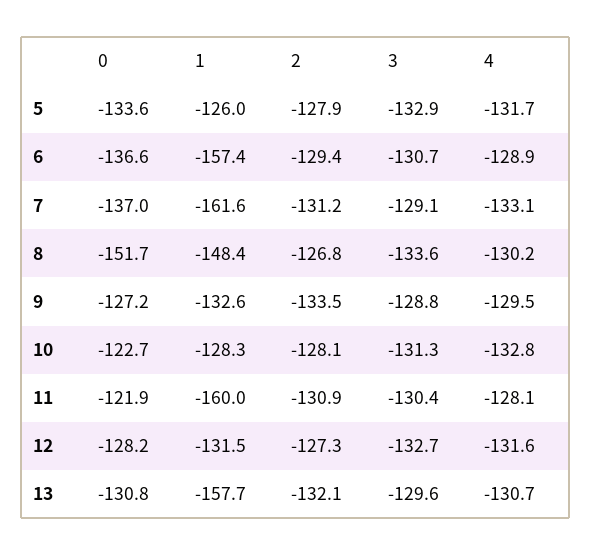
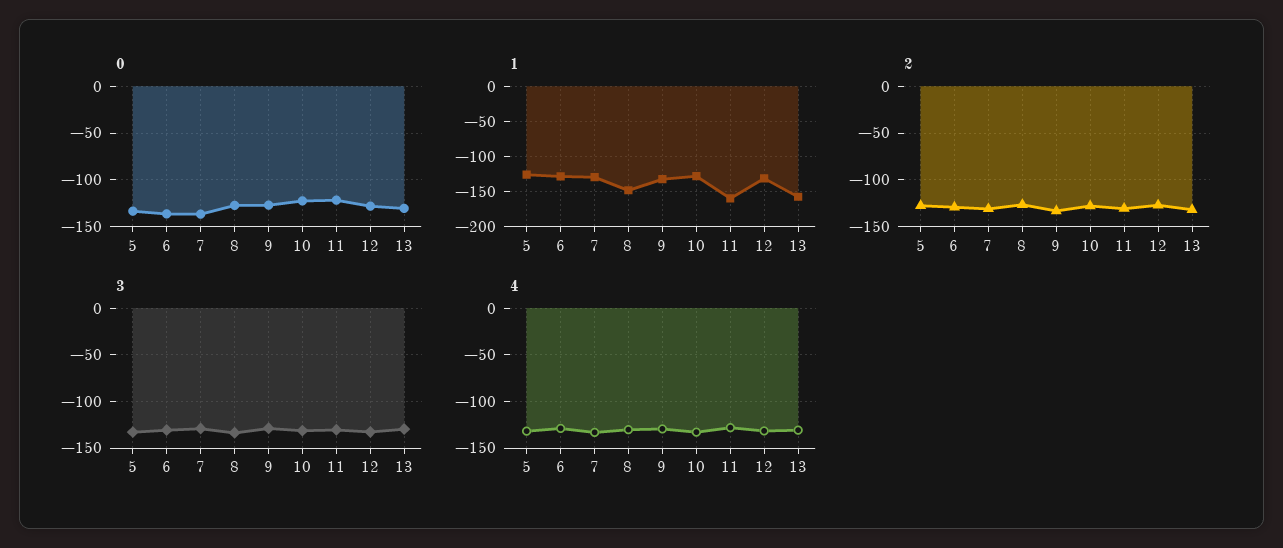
1, 6: -157.4 -> -130
1, 7: -161.6 -> -130
0, 8: -151.7 -> -130

